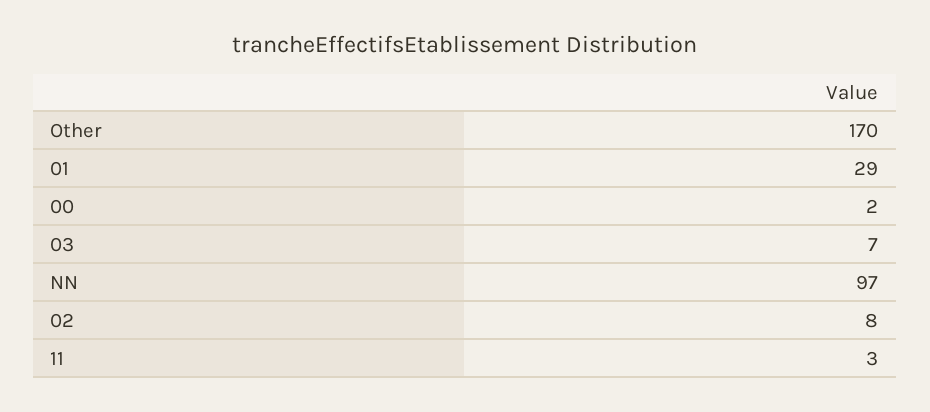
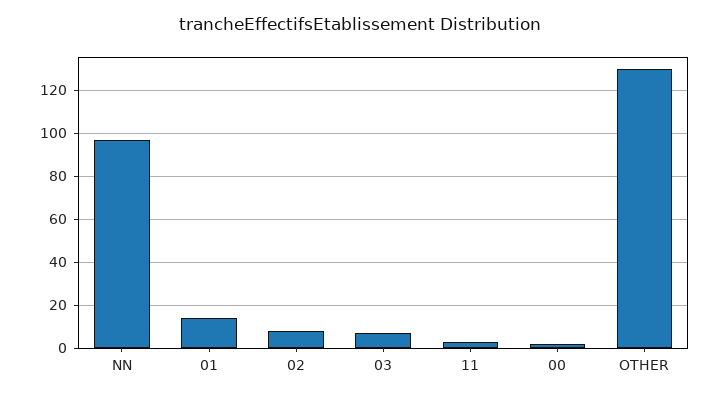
Other: 170 -> 130
01: 29 -> 15

